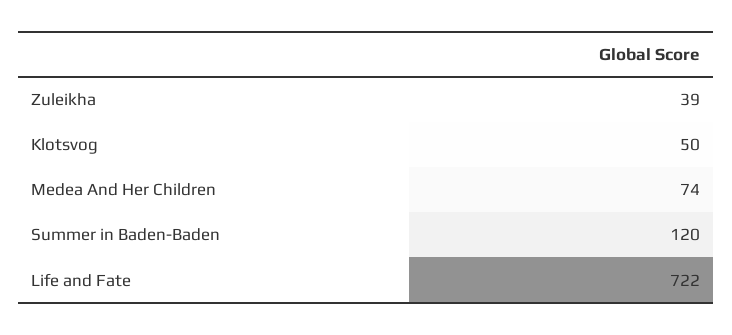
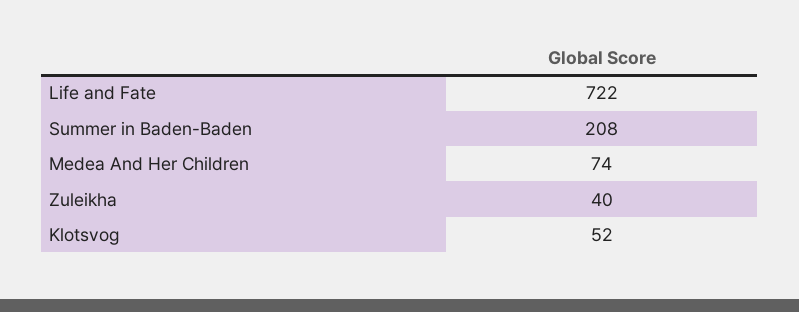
Zuleikha: 39 -> 40
Klotsvog: 50 -> 52
Summer in Baden-Baden: 120 -> 208

